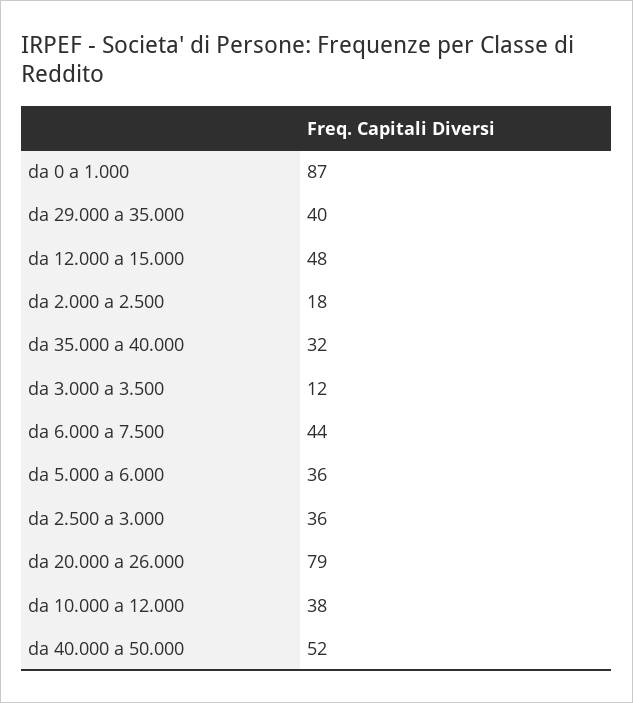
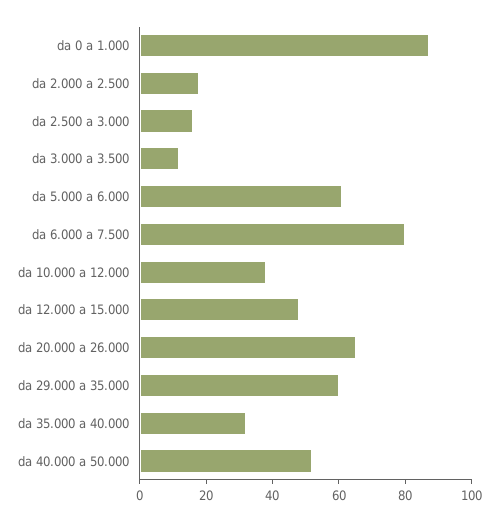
da 29.000 a 35.000: 40 -> 60
da 6.000 a 7.500: 44 -> 80
da 5.000 a 6.000: 36 -> 60
da 2.500 a 3.000: 36 -> 15
da 20.000 a 26.000: 79 -> 65

